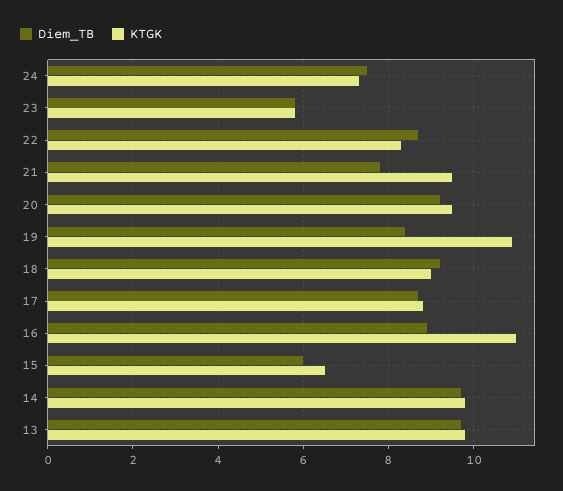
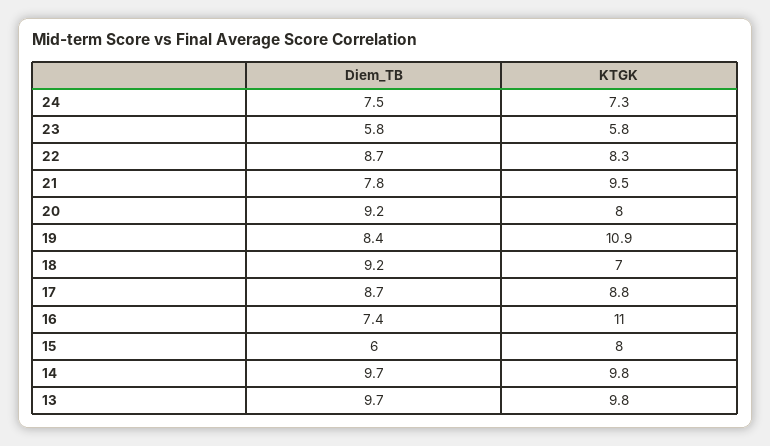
KTGK, 20: 9.5 -> 8
KTGK, 18: 9 -> 7
Diem_TB, 16: 9 -> 7.4
KTGK, 15: 6.5 -> 8

